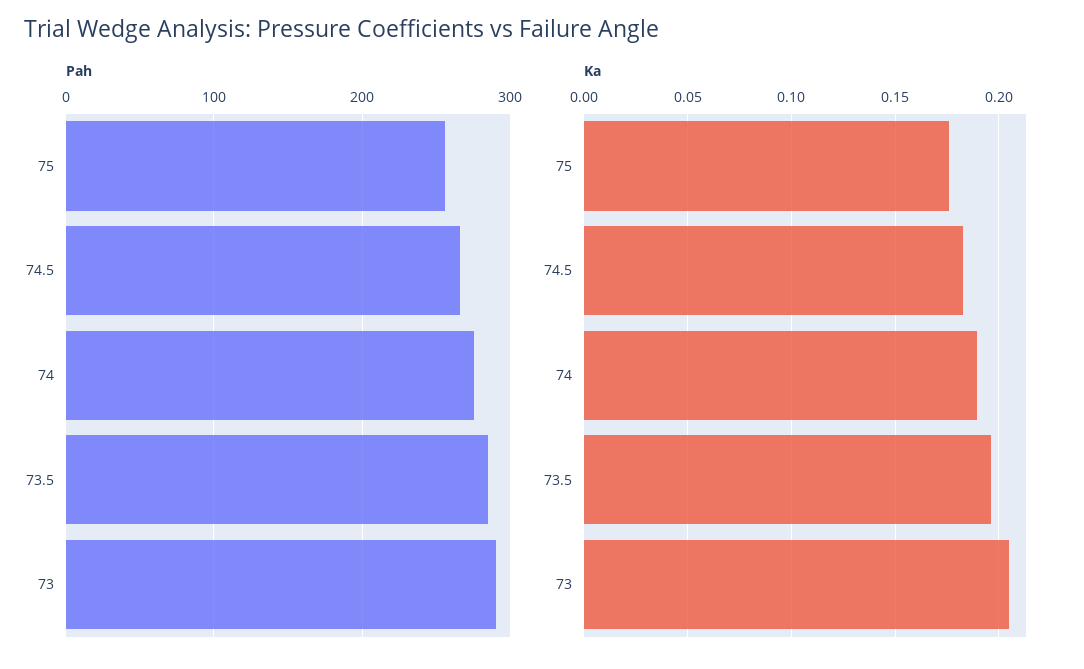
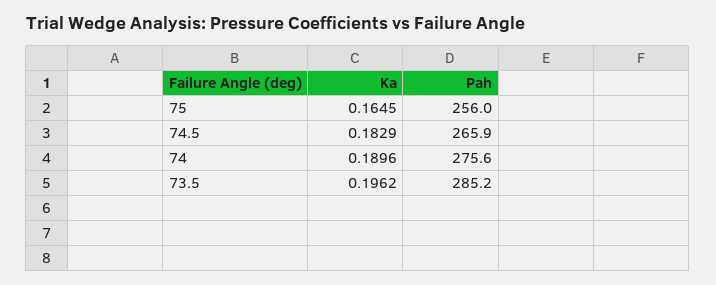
Pah, 73: 290 -> none
Ka, 75: 0.175 -> 0.1645
Ka, 73: 0.205 -> none

